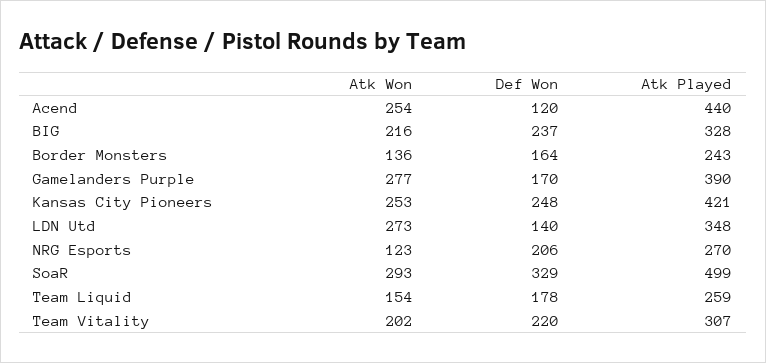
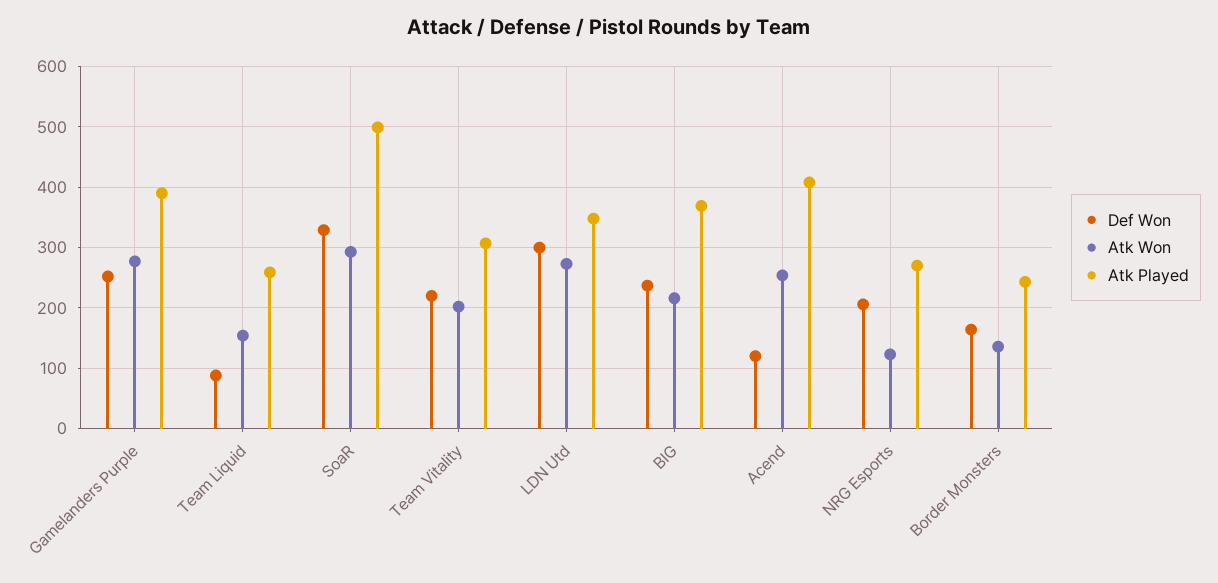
Atk Played, Acend: 440 -> 410
Atk Played, BIG: 328 -> 370
Def Won, Gamelanders Purple: 170 -> 250
Atk Won, Kansas City Pioneers: 253 -> none
Def Won, Kansas City Pioneers: 248 -> none
Atk Played, Kansas City Pioneers: 421 -> none
Def Won, LDN Utd: 140 -> 300
Def Won, Team Liquid: 178 -> 90

